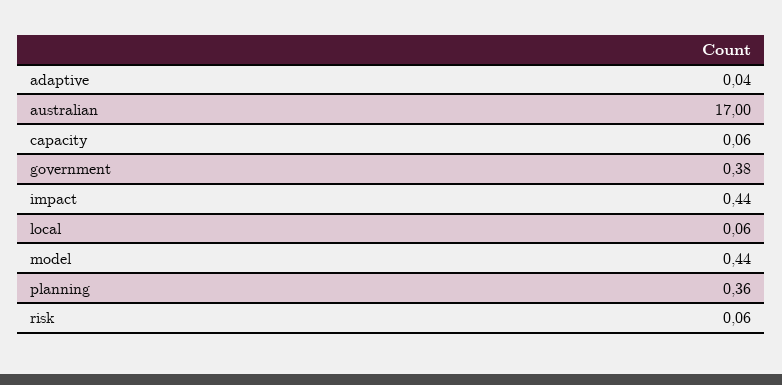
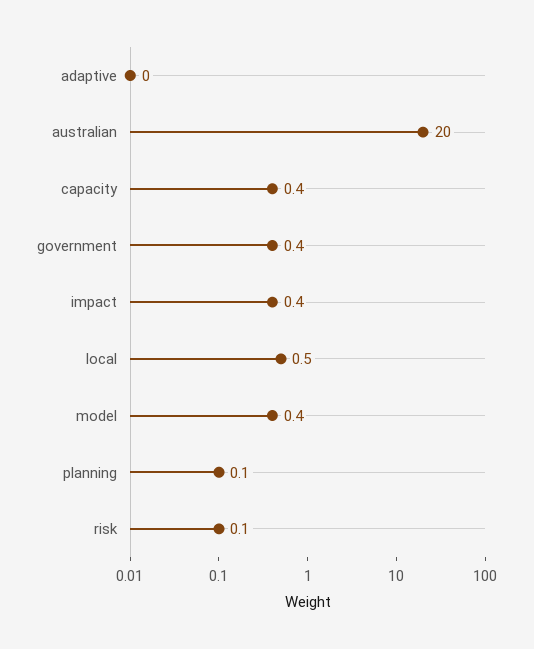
australian: 17 -> 20
capacity: 0.06 -> 0.4
local: 0.06 -> 0.5
planning: 0.36 -> 0.1

